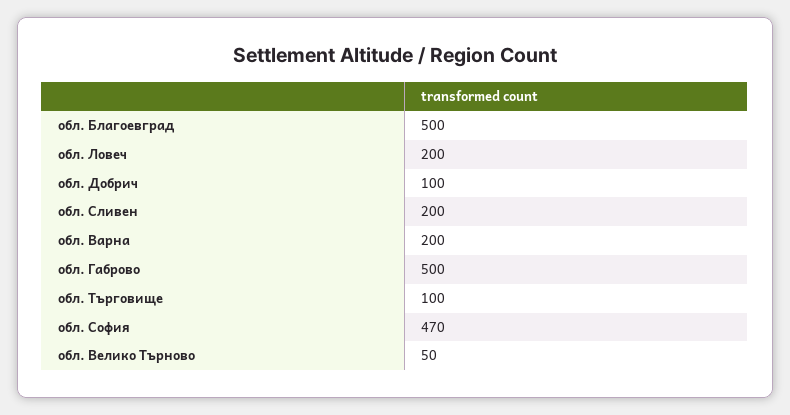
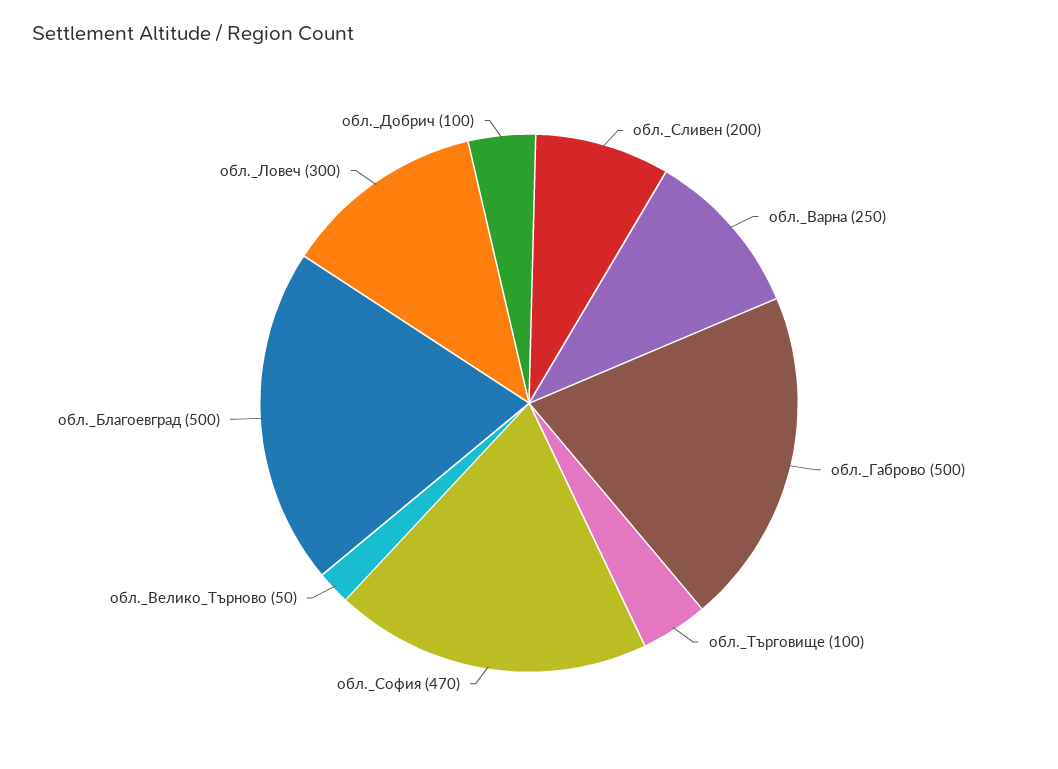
обл. Ловеч: 200 -> 300
обл. Варна: 200 -> 250

